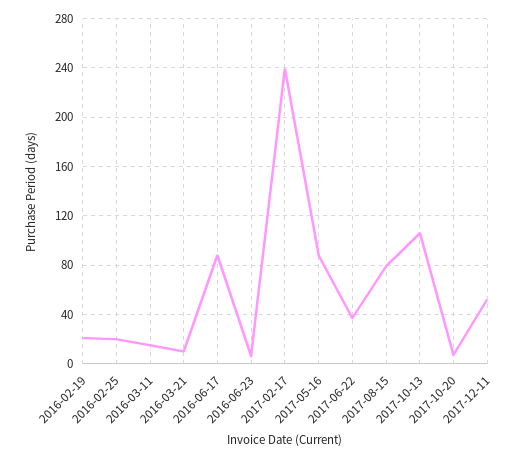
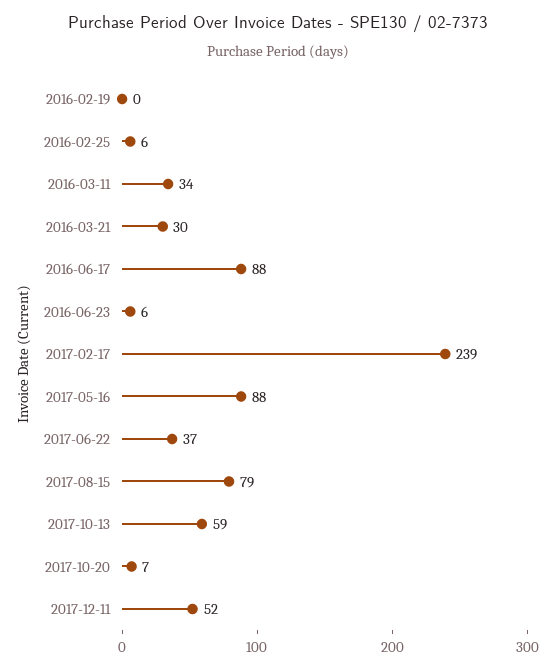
2016-02-19: 20 -> 0
2016-02-25: 20 -> 6
2016-03-11: 15 -> 34
2016-03-21: 10 -> 30
2017-10-13: 105 -> 59

